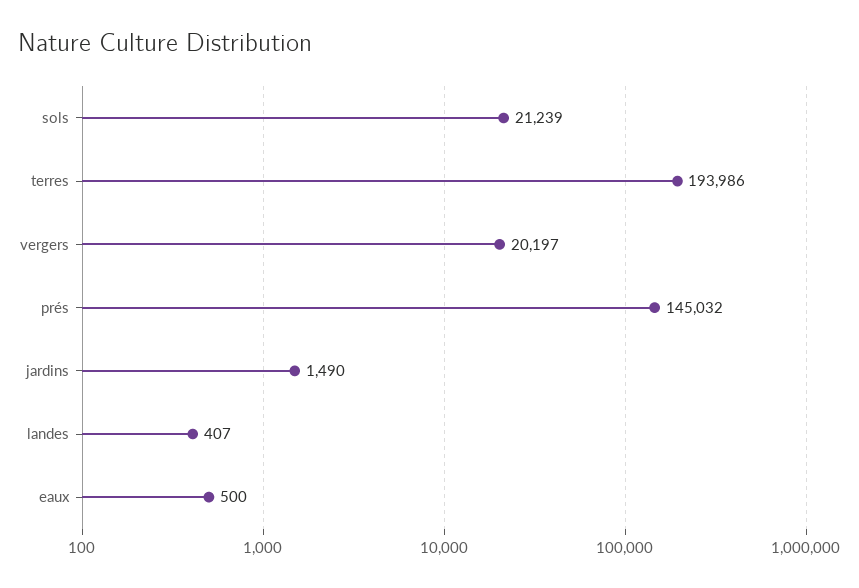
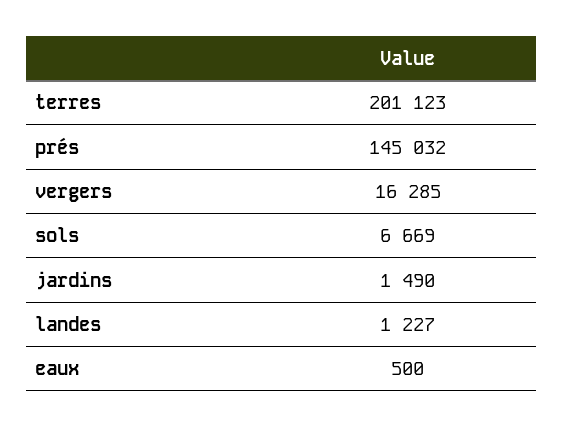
sols: 21239 -> 6669
terres: 193986 -> 201123
vergers: 20197 -> 16285
landes: 407 -> 1227

